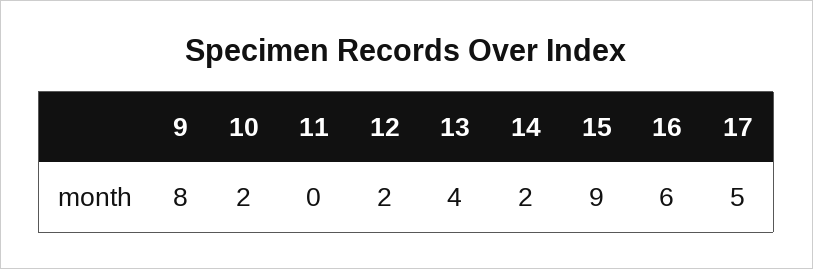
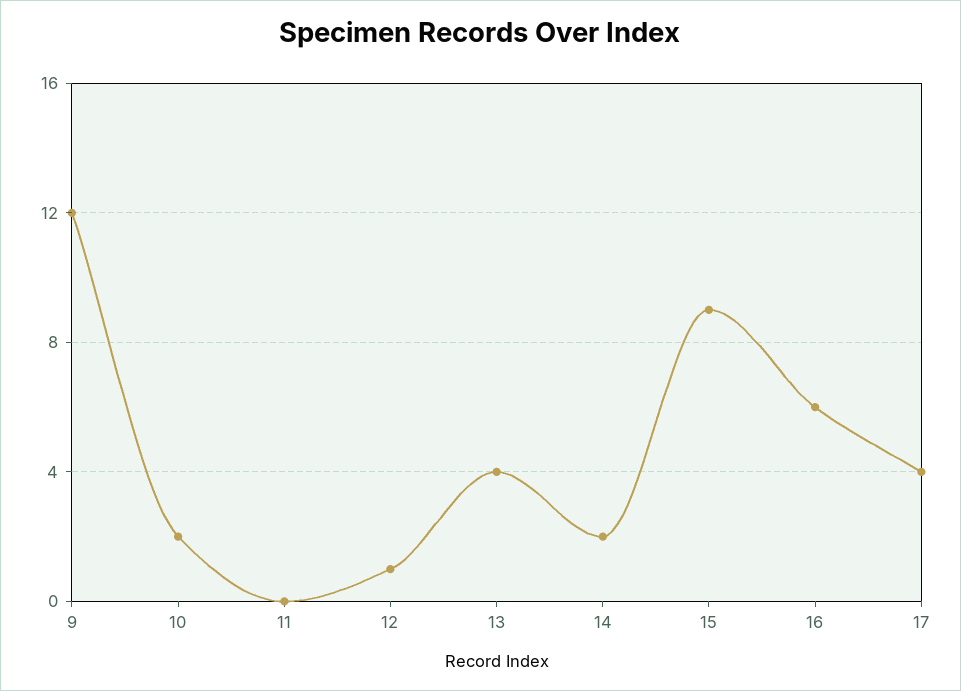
9: 8 -> 12
12: 2 -> 1
17: 5 -> 4

